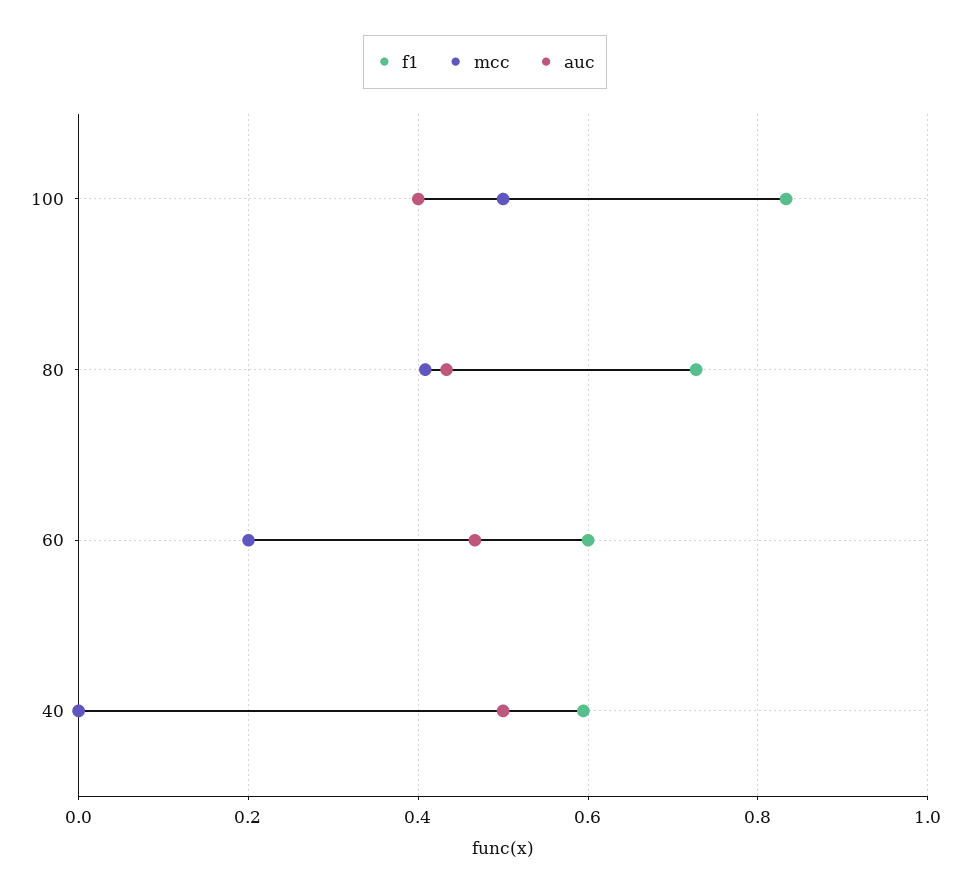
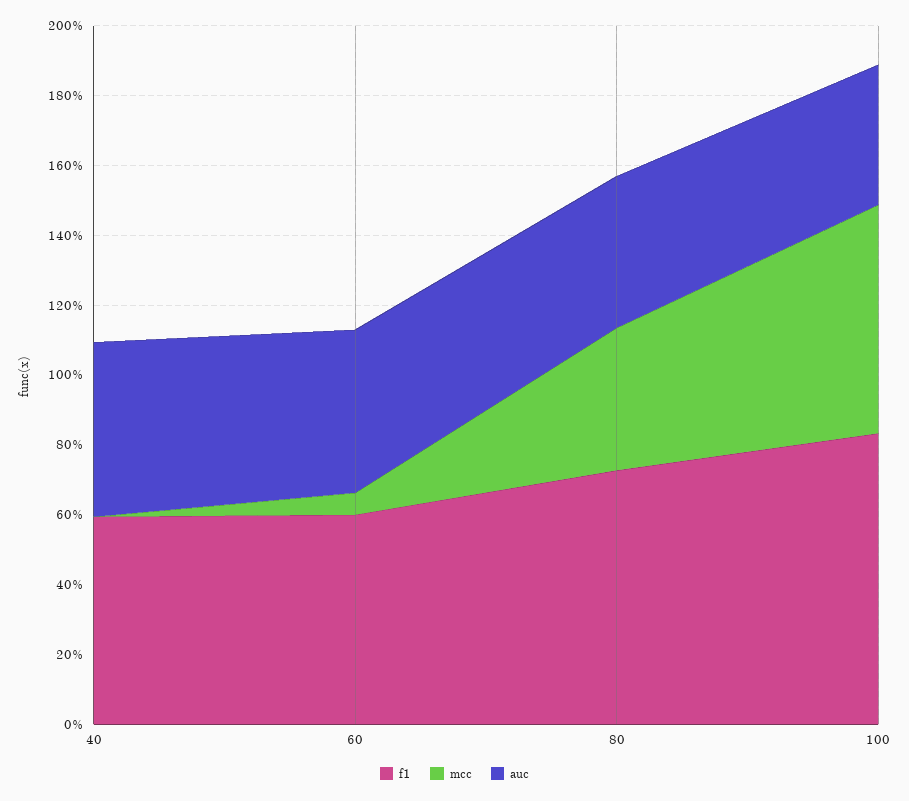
mcc, 100: 0.5 -> 0.65
mcc, 60: 0.2 -> 0.05

